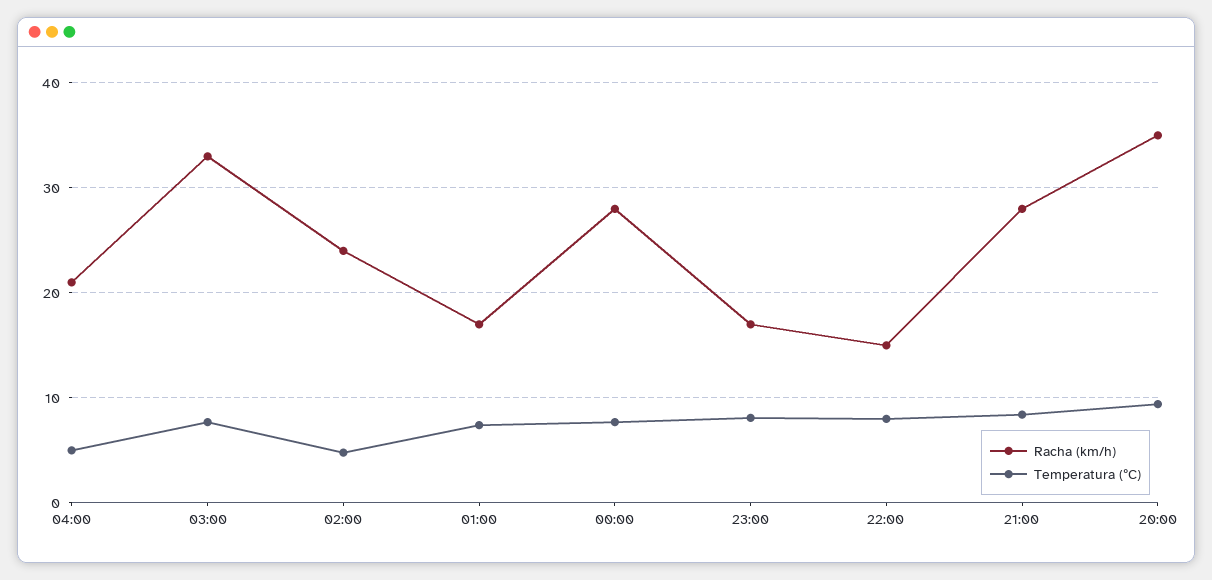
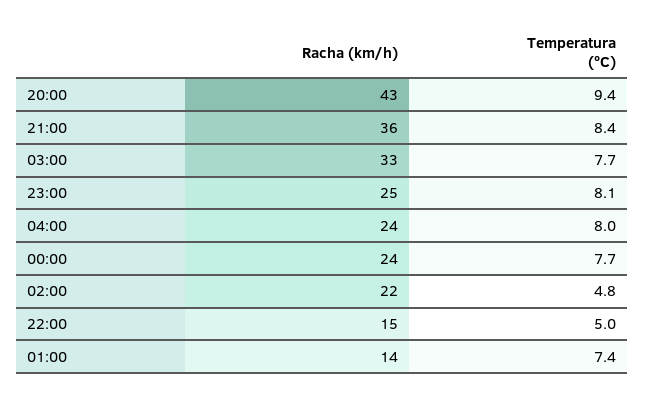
Racha (km/h), 04:00: 21 -> 24
Temperatura (ºC), 04:00: 5 -> 8
Racha (km/h), 02:00: 24 -> 22
Racha (km/h), 01:00: 17 -> 14
Racha (km/h), 00:00: 28 -> 24
Racha (km/h), 23:00: 17 -> 25
Temperatura (ºC), 22:00: 8 -> 5
Racha (km/h), 21:00: 28 -> 36
Racha (km/h), 20:00: 35 -> 43

